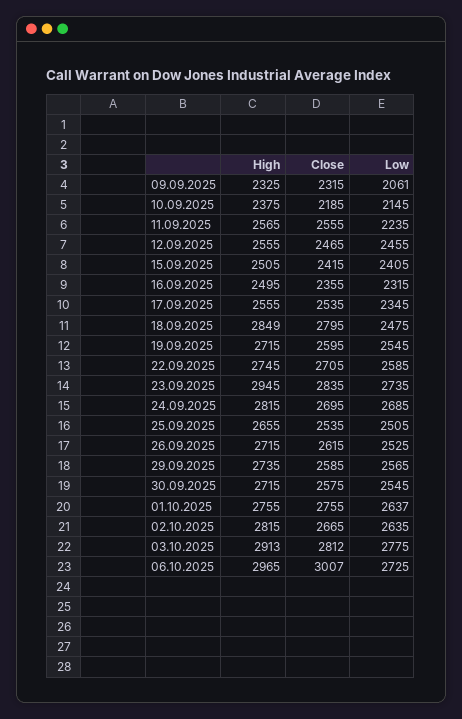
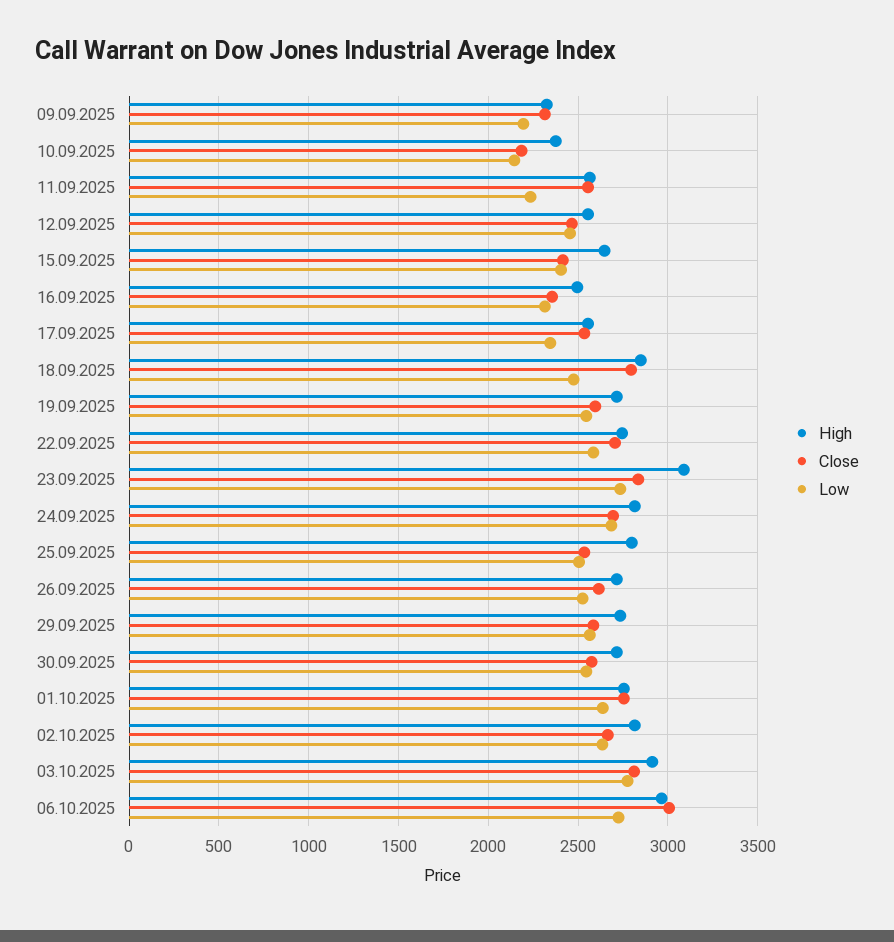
Low, 09.09.2025: 2061 -> 2200
High, 15.09.2025: 2505 -> 2650
High, 23.09.2025: 2945 -> 3100
High, 25.09.2025: 2655 -> 2800

